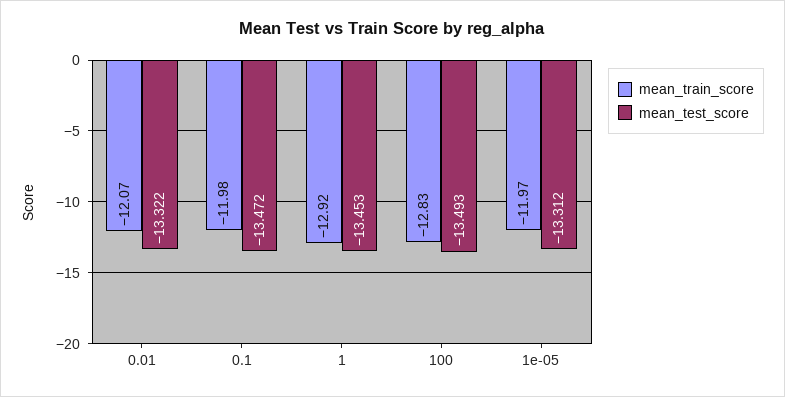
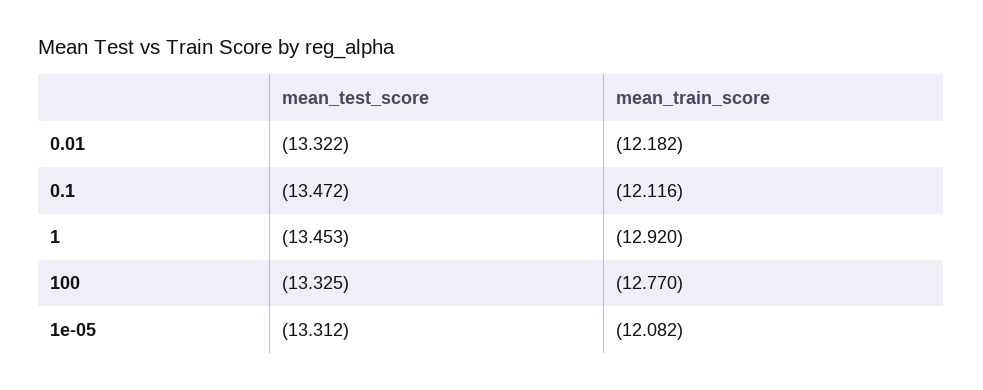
mean_train_score, 0.01: -12.07 -> -12.182
mean_train_score, 0.1: -11.98 -> -12.116
mean_train_score, 100: -12.83 -> -12.77
mean_test_score, 100: -13.493 -> -13.325
mean_train_score, 1e-05: -11.97 -> -12.082

